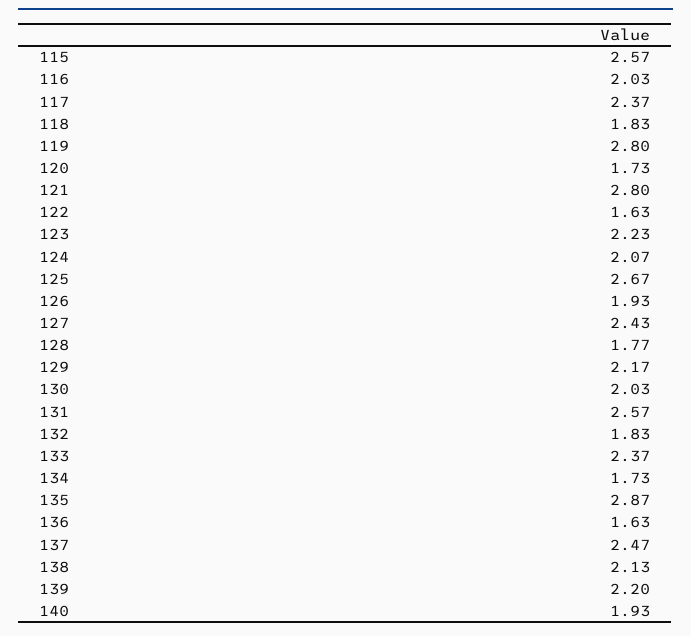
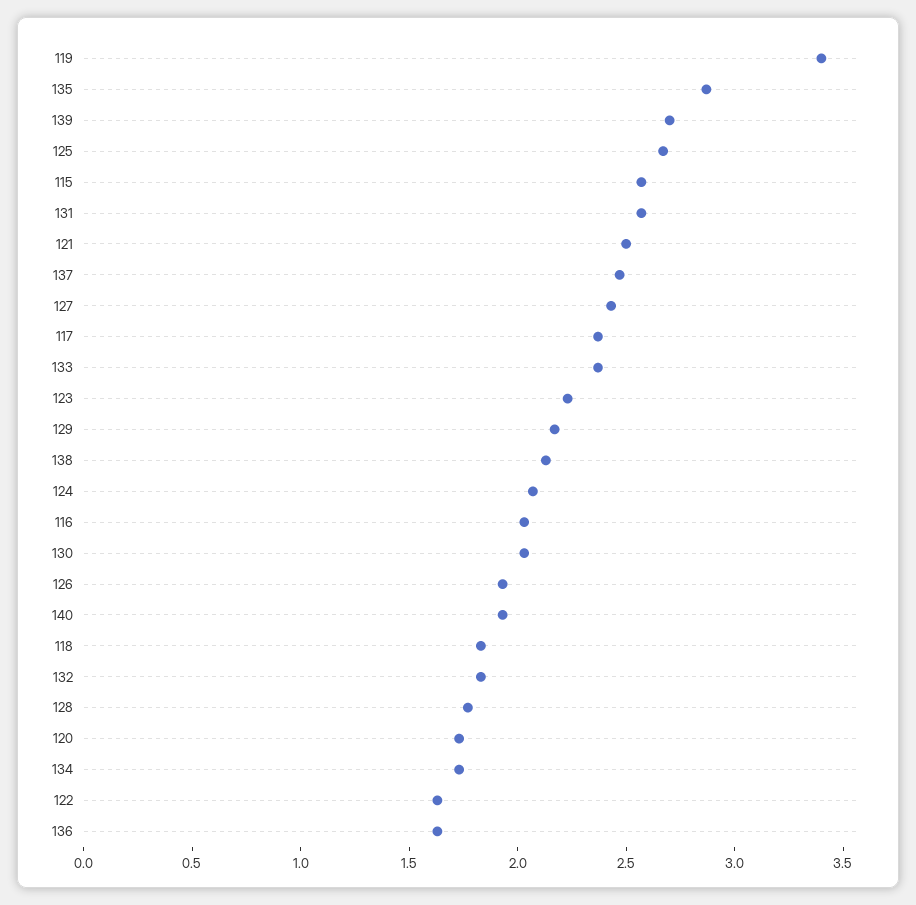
119: 2.8 -> 3.4
121: 2.8 -> 2.5
139: 2.2 -> 2.7

